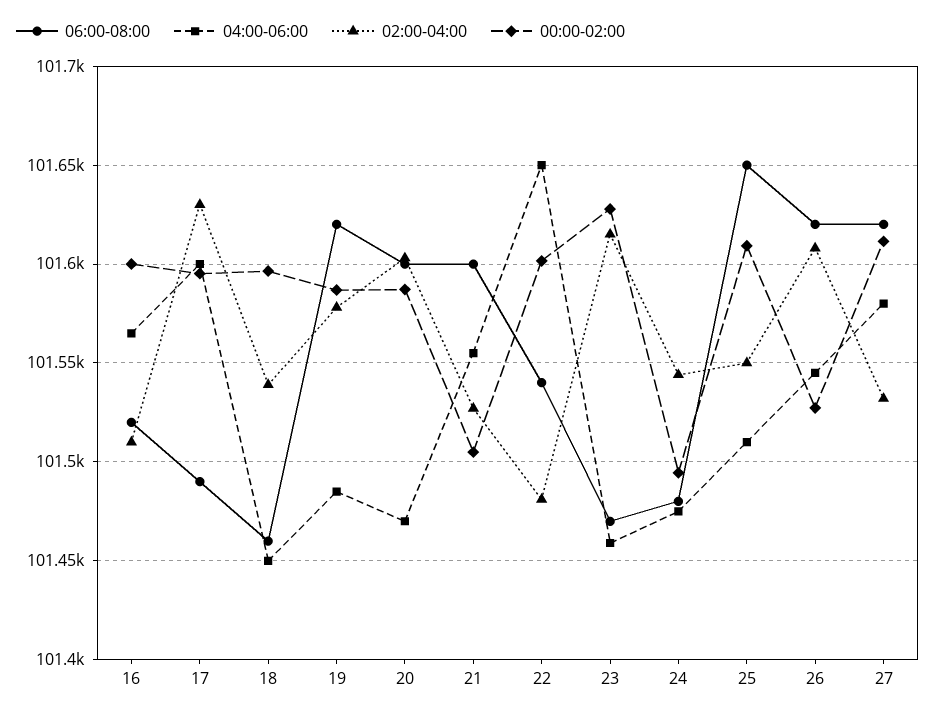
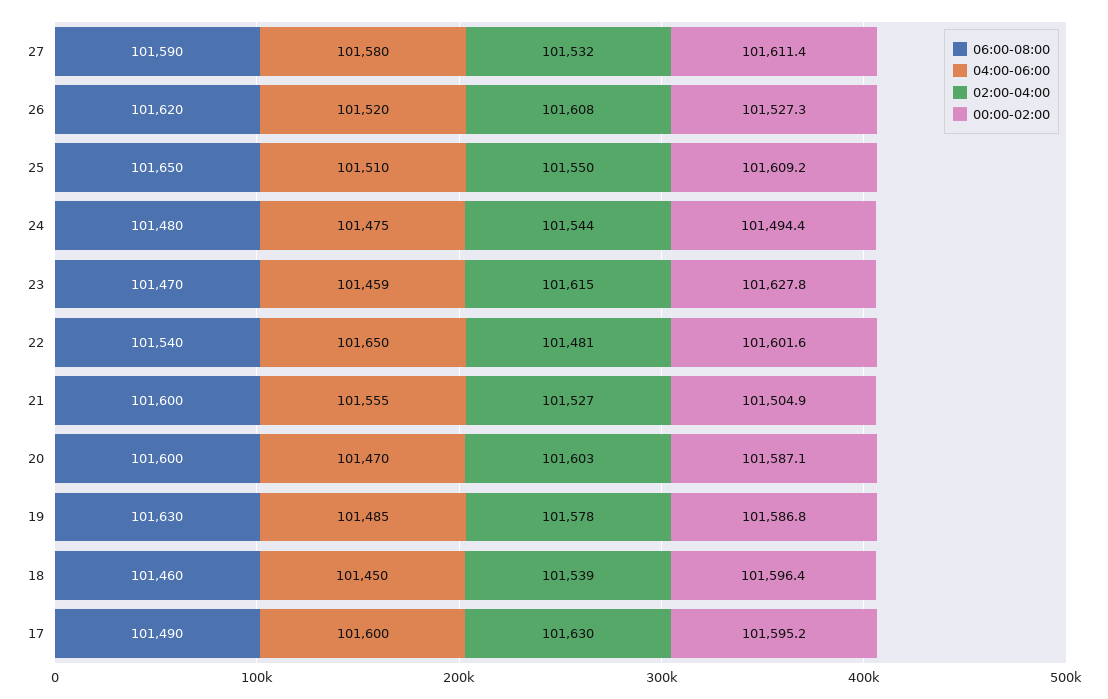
06:00-08:00, 16: 101520 -> none
04:00-06:00, 16: 101565 -> none
02:00-04:00, 16: 101510 -> none
00:00-02:00, 16: 101600 -> none
06:00-08:00, 19: 101620 -> 101630
04:00-06:00, 26: 101545 -> 101520
06:00-08:00, 27: 101620 -> 101590

